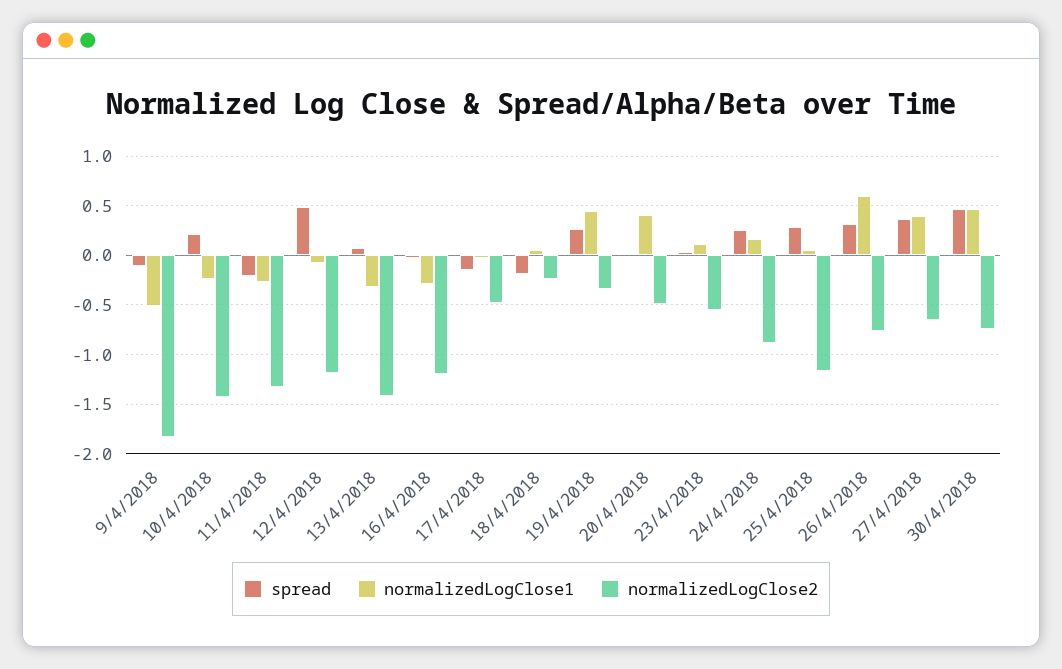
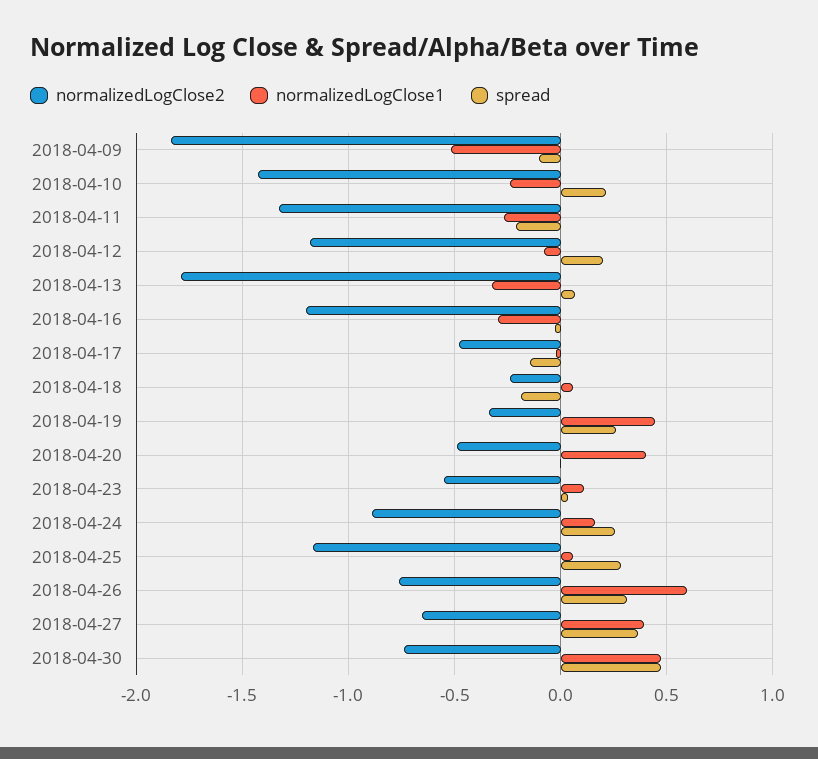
spread, 12/4/2018: 0.5 -> 0.2
normalizedLogClose2, 13/4/2018: -1.4 -> -1.8

